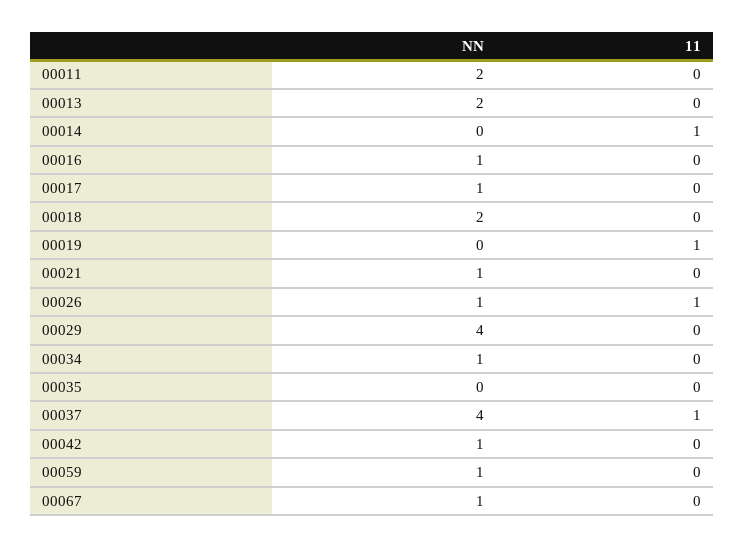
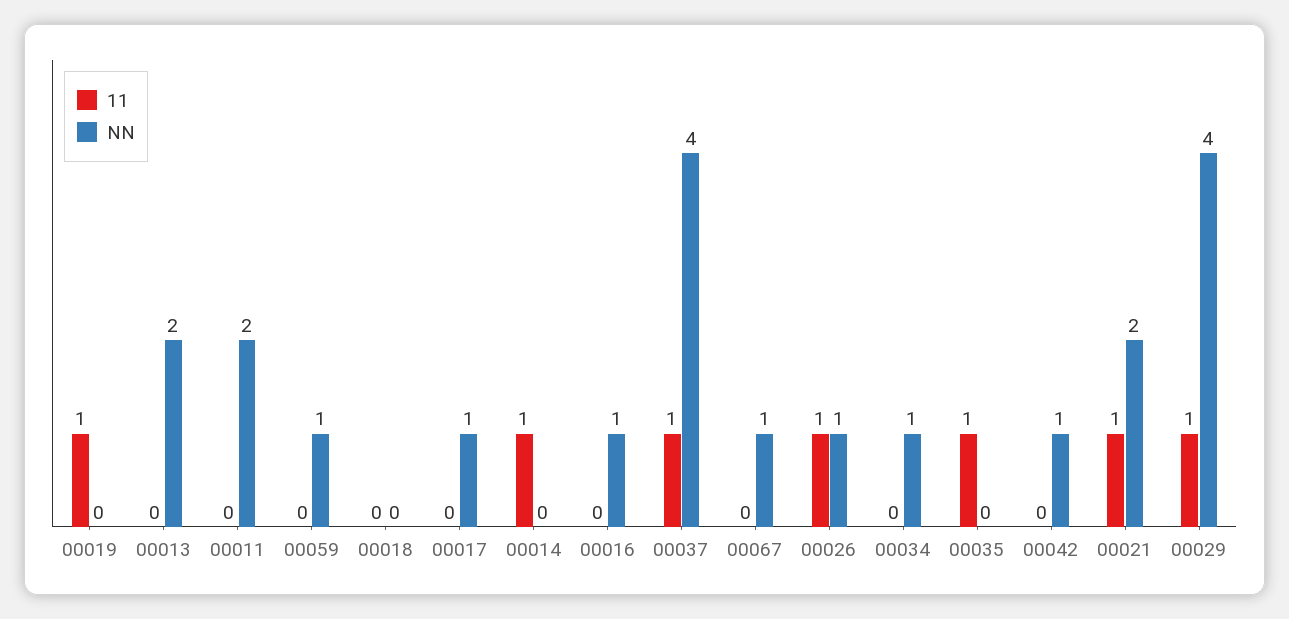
NN, 00018: 2 -> 0
NN, 00021: 1 -> 2
11, 00021: 0 -> 1
11, 00029: 0 -> 1
11, 00035: 0 -> 1

